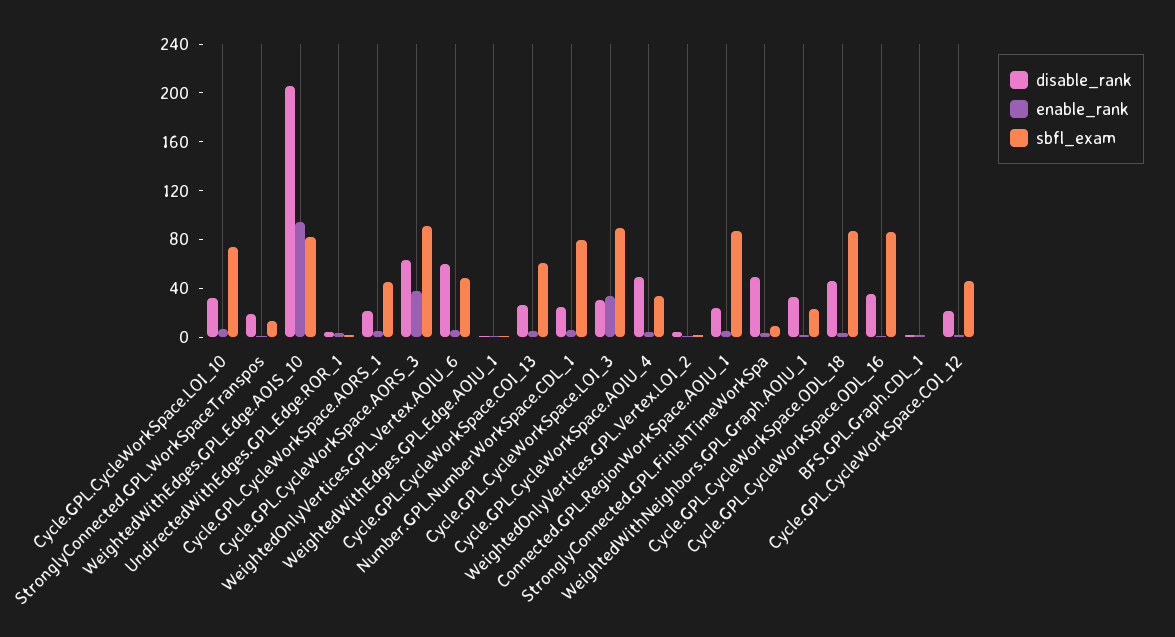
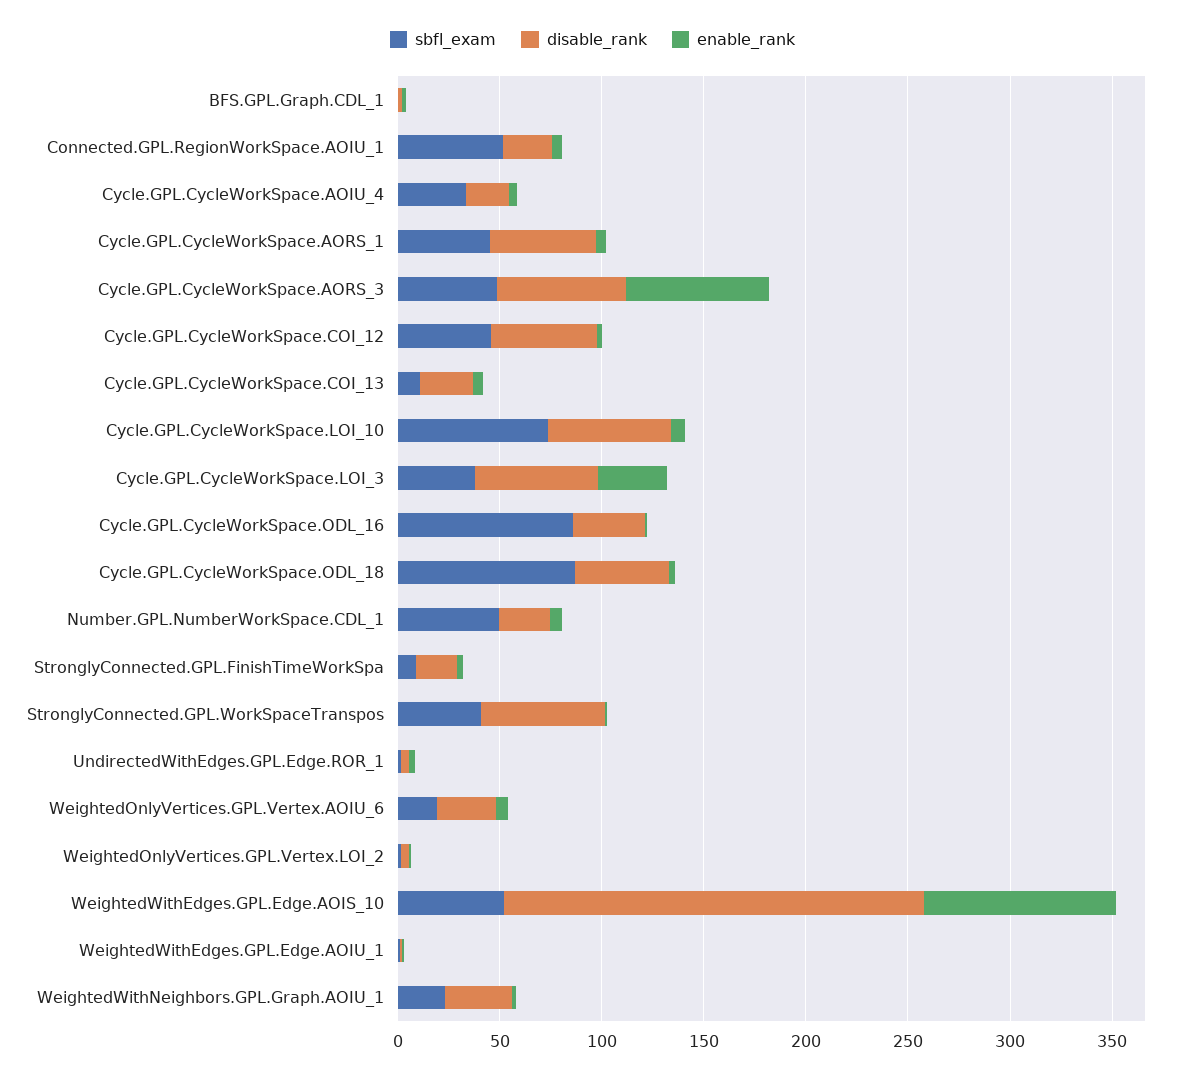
disable_rank, Cycle.GPL.CycleWorkSpace.LOI_10: 30 -> 60
disable_rank, StronglyConnected.GPL.WorkSpaceTranspos: 20 -> 60
sbfl_exam, StronglyConnected.GPL.WorkSpaceTranspos: 10 -> 40
sbfl_exam, WeightedWithEdges.GPL.Edge.AOIS_10: 80 -> 50
disable_rank, Cycle.GPL.CycleWorkSpace.AORS_1: 20 -> 50
enable_rank, Cycle.GPL.CycleWorkSpace.AORS_3: 40 -> 70
sbfl_exam, Cycle.GPL.CycleWorkSpace.AORS_3: 90 -> 50
disable_rank, WeightedOnlyVertices.GPL.Vertex.AOIU_6: 60 -> 30
sbfl_exam, WeightedOnlyVertices.GPL.Vertex.AOIU_6: 50 -> 20
sbfl_exam, Cycle.GPL.CycleWorkSpace.COI_13: 60 -> 10
sbfl_exam, Number.GPL.NumberWorkSpace.CDL_1: 80 -> 50
disable_rank, Cycle.GPL.CycleWorkSpace.LOI_3: 30 -> 60
sbfl_exam, Cycle.GPL.CycleWorkSpace.LOI_3: 90 -> 40
disable_rank, Cycle.GPL.CycleWorkSpace.AOIU_4: 50 -> 20
sbfl_exam, Connected.GPL.RegionWorkSpace.AOIU_1: 90 -> 50
disable_rank, StronglyConnected.GPL.FinishTimeWorkSpa: 50 -> 20
disable_rank, Cycle.GPL.CycleWorkSpace.COI_12: 20 -> 50

